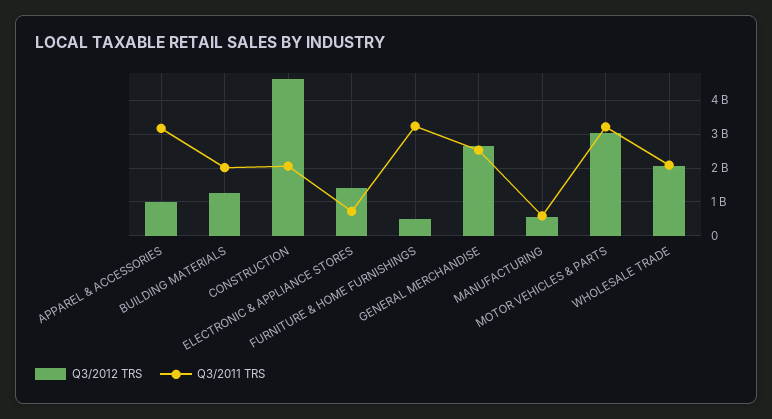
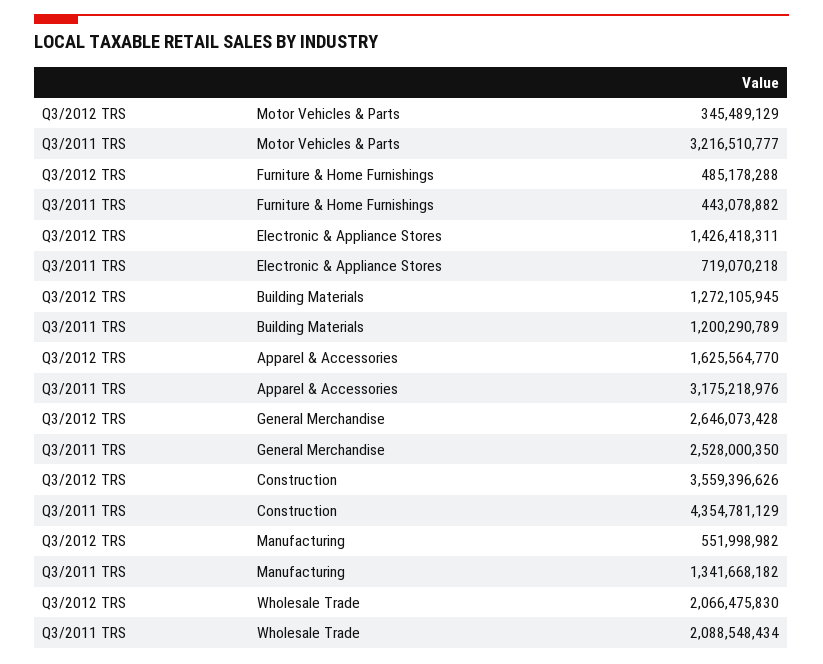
Q3/2012 TRS, APPAREL & ACCESSORIES: 1000000000 -> 1625564770
Q3/2011 TRS, BUILDING MATERIALS: 2000000000 -> 1200290789
Q3/2012 TRS, CONSTRUCTION: 4600000000 -> 3559396626
Q3/2011 TRS, CONSTRUCTION: 2000000000 -> 4354781129
Q3/2011 TRS, FURNITURE & HOME FURNISHINGS: 3200000000 -> 443078882
Q3/2011 TRS, MANUFACTURING: 600000000 -> 1341668182
Q3/2012 TRS, MOTOR VEHICLES & PARTS: 3000000000 -> 345489129

